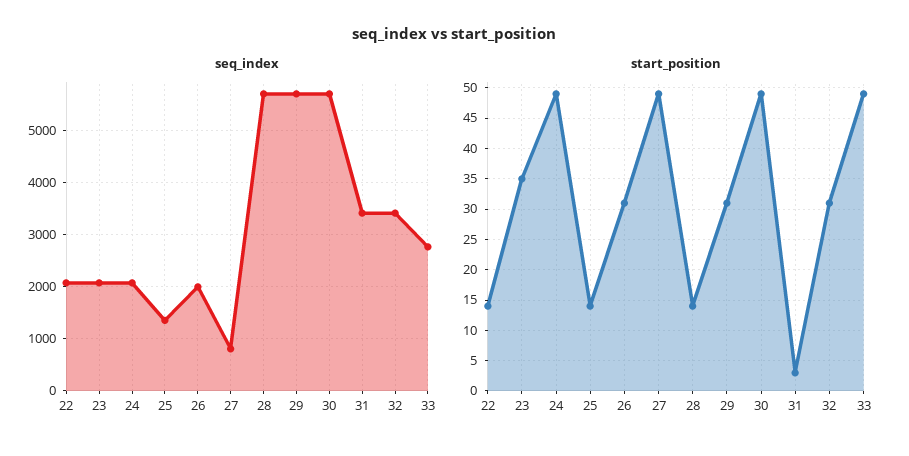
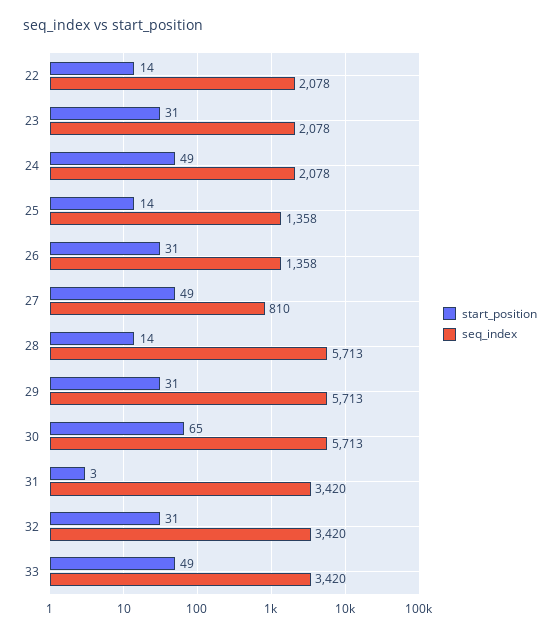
seq_index, 26: 2000 -> 1358
seq_index, 33: 2800 -> 3420
start_position, 23: 35 -> 31
start_position, 30: 49 -> 65

